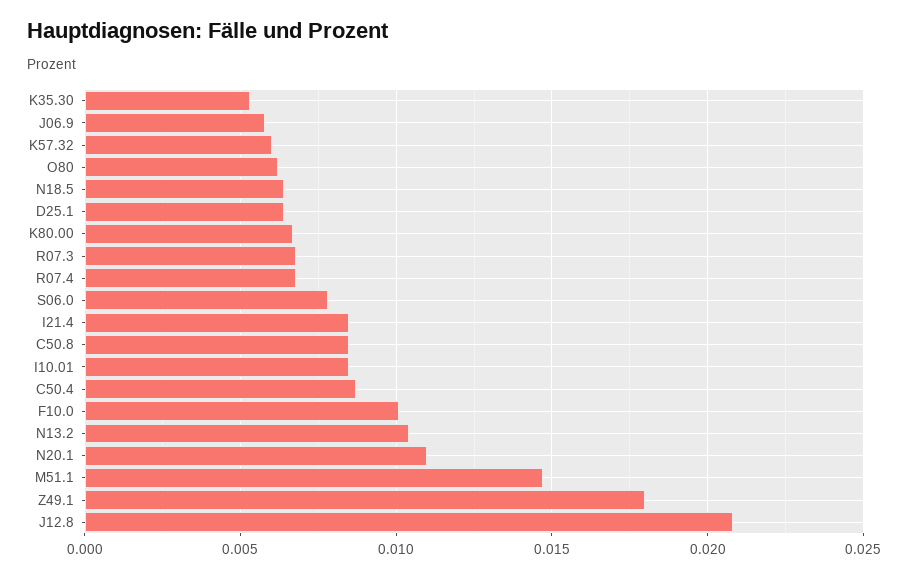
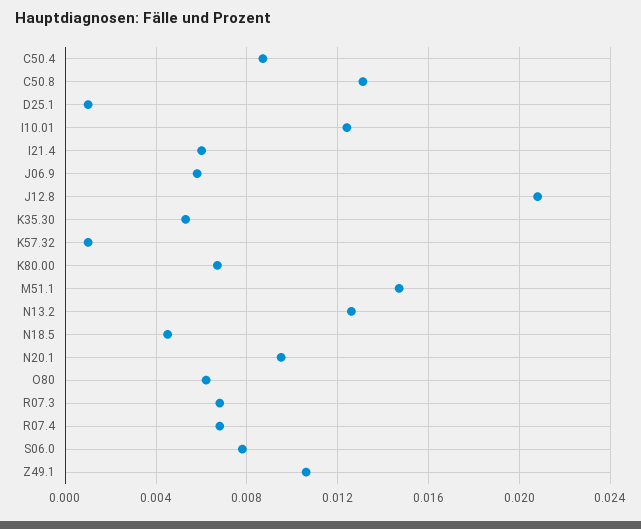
K57.32: 0.006 -> 0.001
N18.5: 0.0065 -> 0.0045
D25.1: 0.0065 -> 0.001
I21.4: 0.0085 -> 0.006
C50.8: 0.0085 -> 0.013
I10.01: 0.0085 -> 0.0125
F10.0: 0.01 -> none
N13.2: 0.0105 -> 0.0125
N20.1: 0.011 -> 0.0095
Z49.1: 0.018 -> 0.0105

